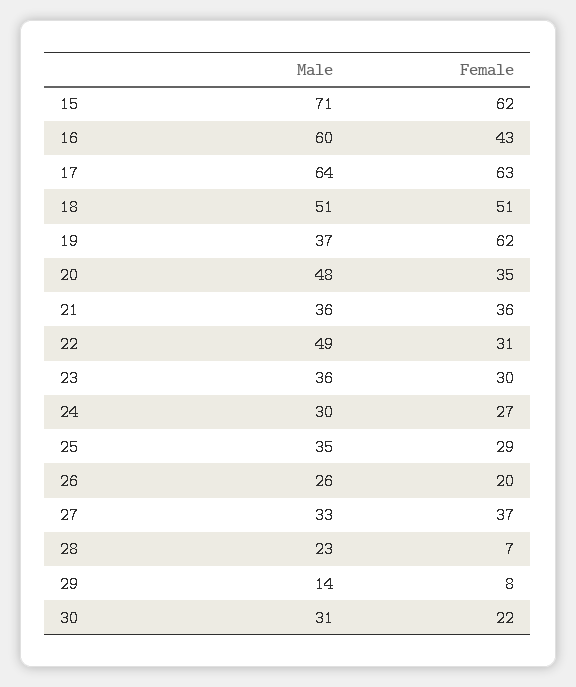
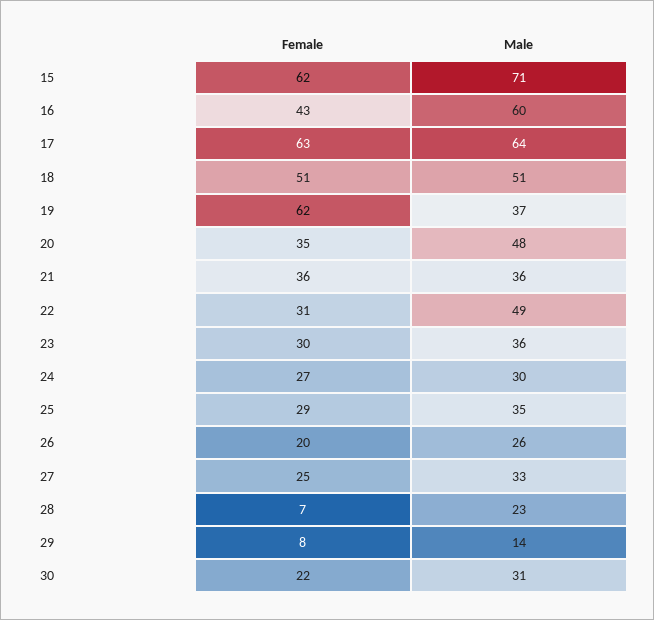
Female, 27: 37 -> 25

